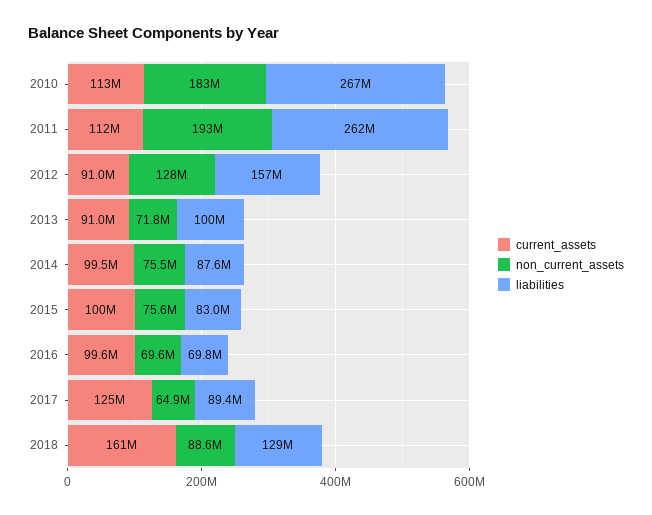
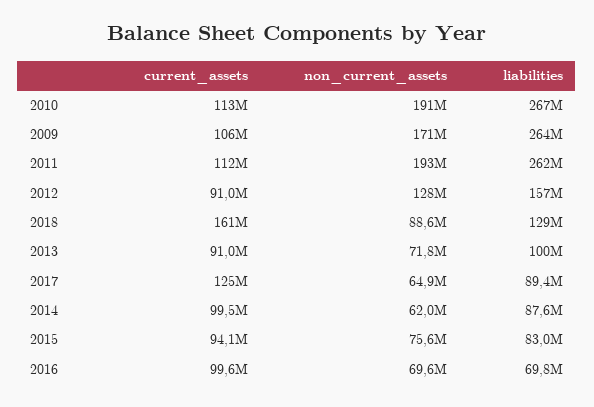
non_current_assets, 2010: 183000000 -> 191000000
non_current_assets, 2014: 75500000 -> 62000000
current_assets, 2015: 100000000 -> 94100000
current_assets, 2009: none -> 106000000
non_current_assets, 2009: none -> 171000000
liabilities, 2009: none -> 264000000

